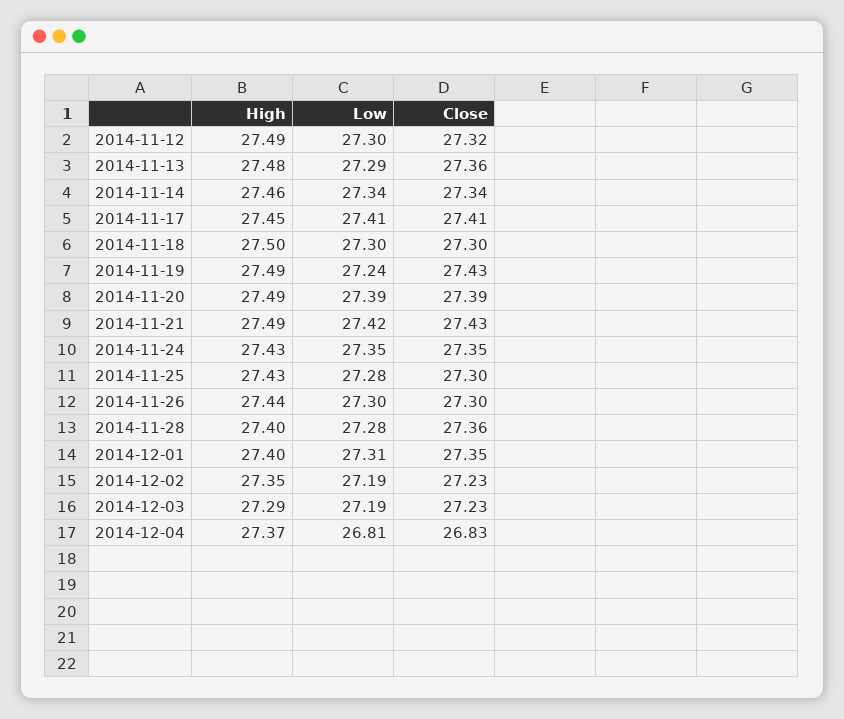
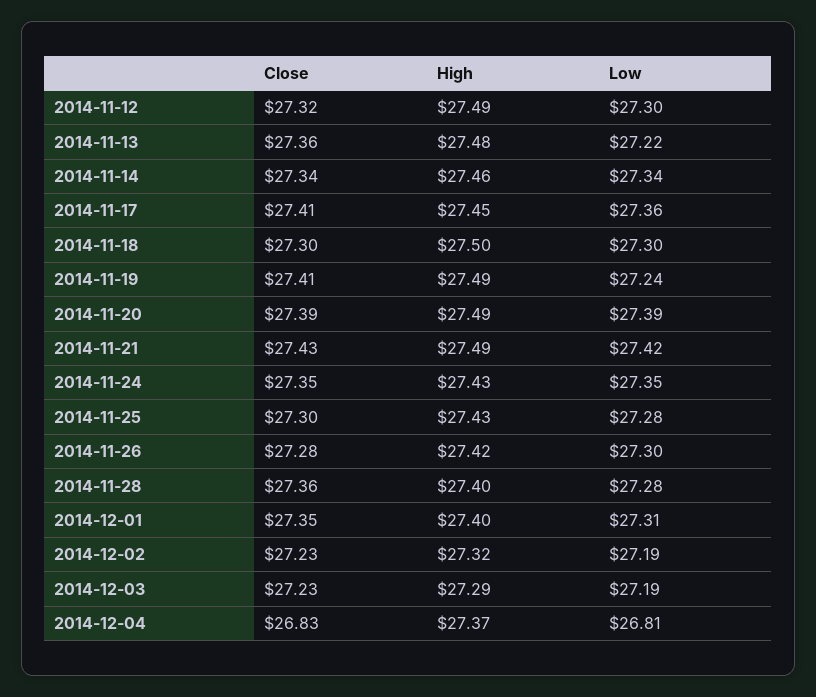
Low, 2014-11-13: 27.29 -> 27.22
Low, 2014-11-17: 27.41 -> 27.36
Close, 2014-11-19: 27.43 -> 27.41
High, 2014-11-26: 27.44 -> 27.42
Close, 2014-11-26: 27.3 -> 27.28
High, 2014-12-02: 27.35 -> 27.32

